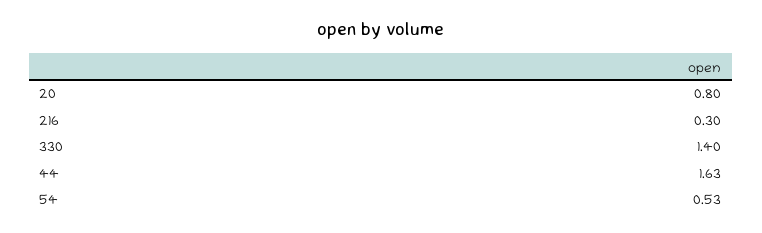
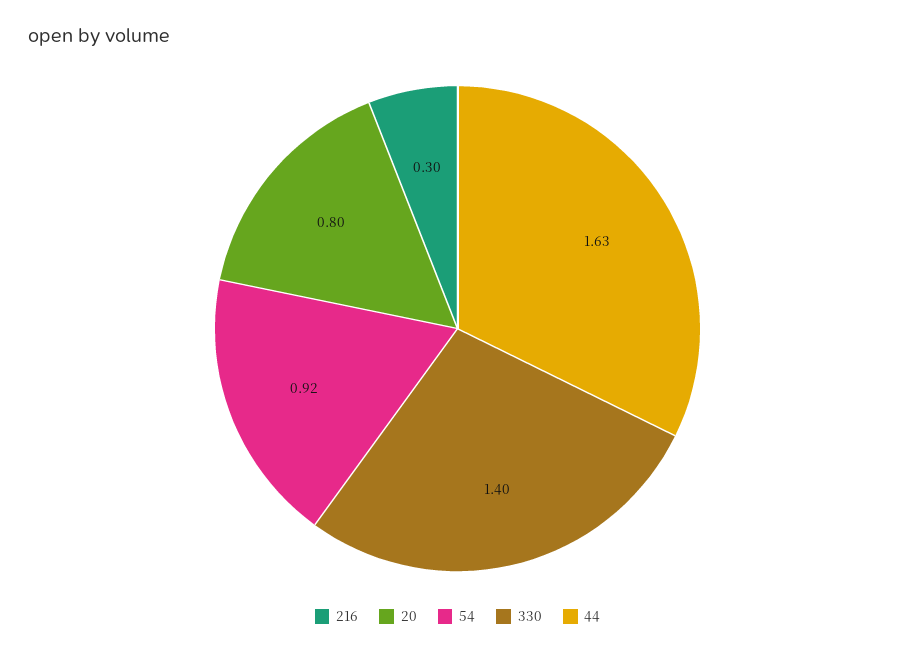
54: 0.53 -> 0.92

